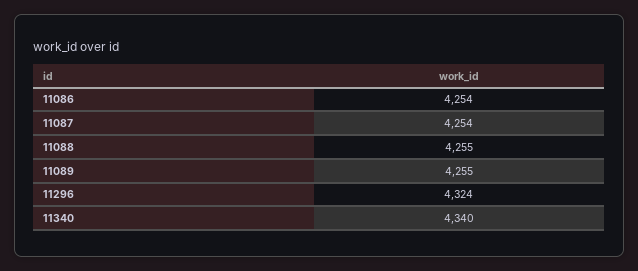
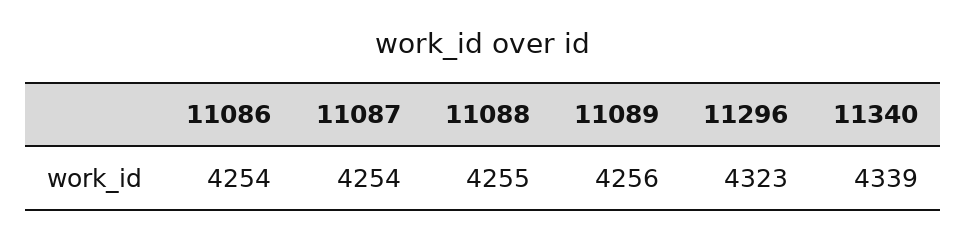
11089: 4255 -> 4256
11296: 4324 -> 4323
11340: 4340 -> 4339

